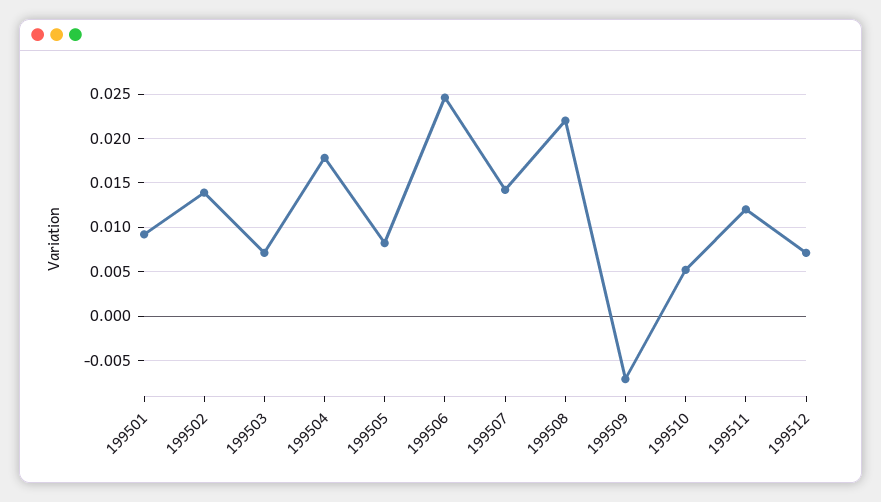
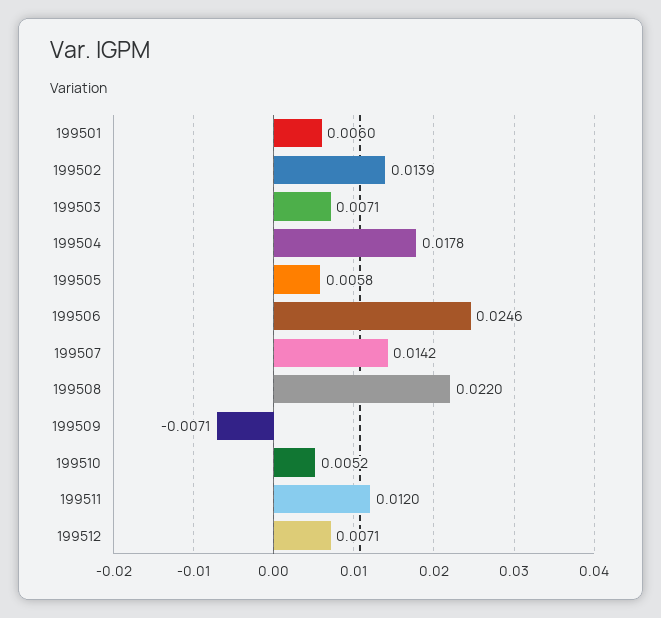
199501: 0.009 -> 0.006
199505: 0.008 -> 0.0058

